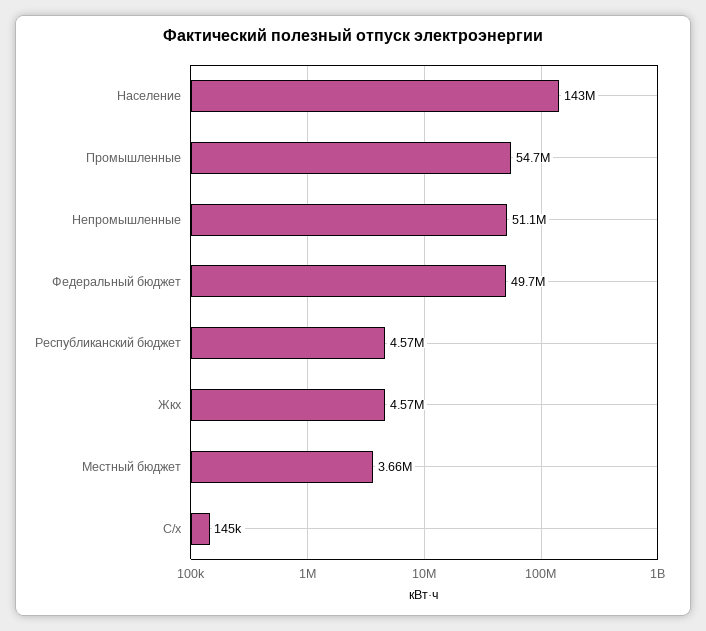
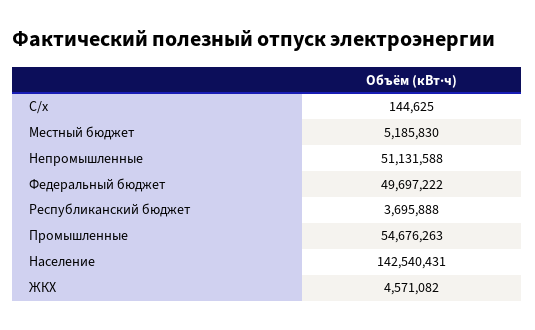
Республиканский бюджет: 4570000 -> 3695888
Местный бюджет: 3660000 -> 5185830

